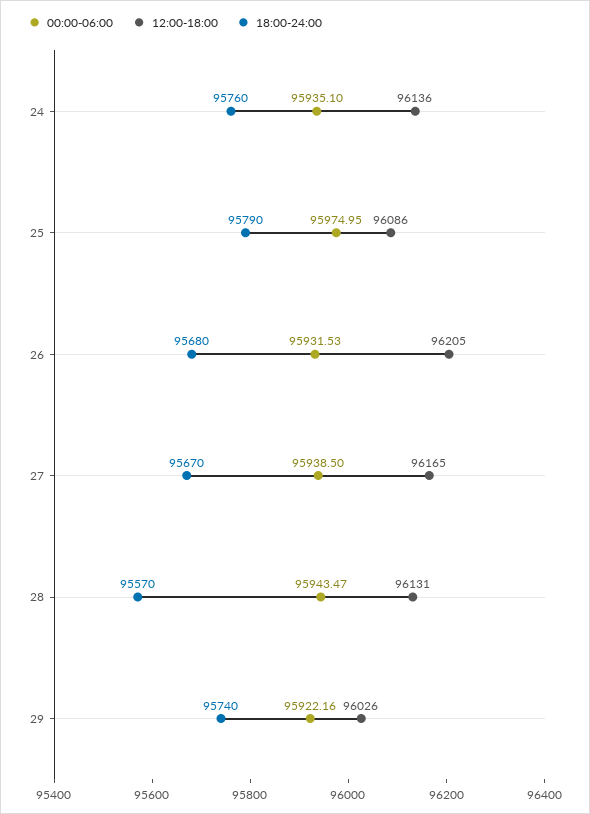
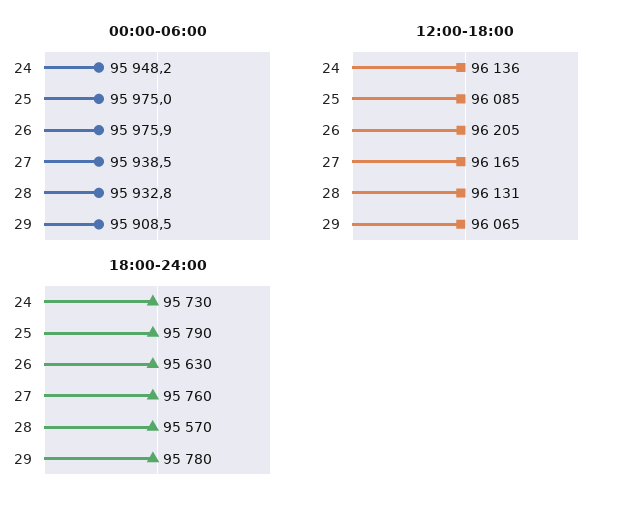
00:00-06:00, 24: 95935.1 -> 95948.2
18:00-24:00, 24: 95760 -> 95730
12:00-18:00, 25: 96086 -> 96085
00:00-06:00, 26: 95931.53 -> 95975.9
18:00-24:00, 26: 95680 -> 95630
18:00-24:00, 27: 95670 -> 95760
00:00-06:00, 28: 95943.47 -> 95932.8
00:00-06:00, 29: 95922.16 -> 95908.5
12:00-18:00, 29: 96026 -> 96065
18:00-24:00, 29: 95740 -> 95780

